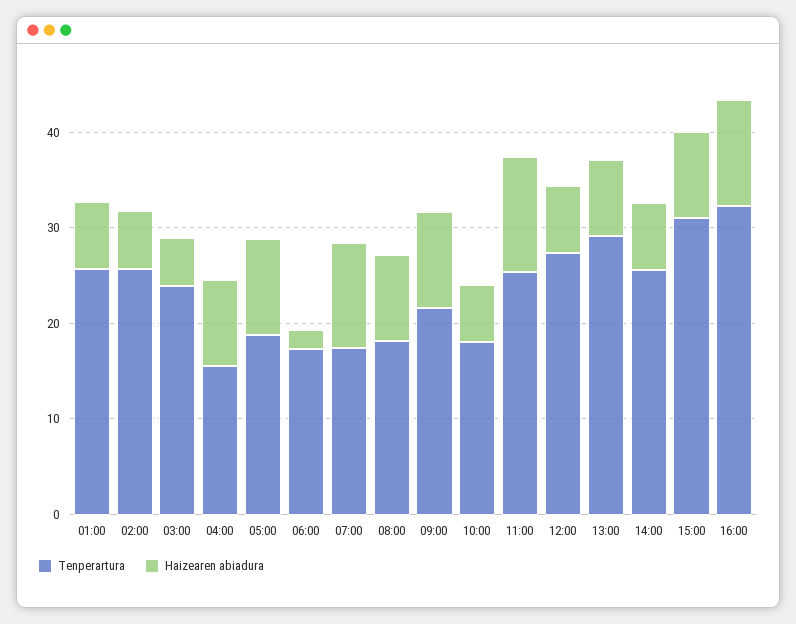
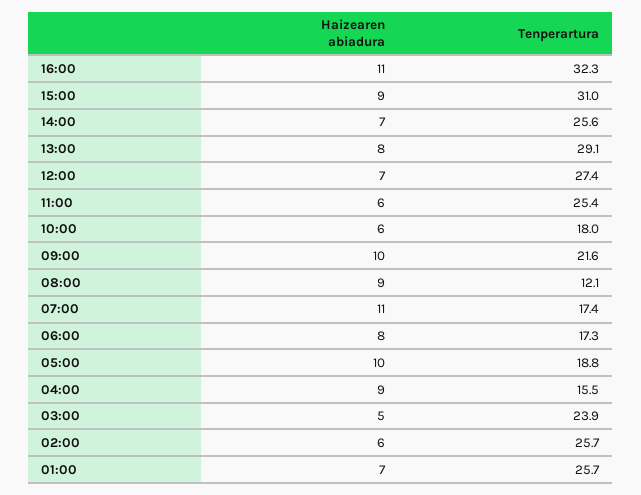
Haizearen abiadura, 06:00: 2 -> 8
Tenperartura, 08:00: 18 -> 12.1
Haizearen abiadura, 11:00: 12 -> 6

